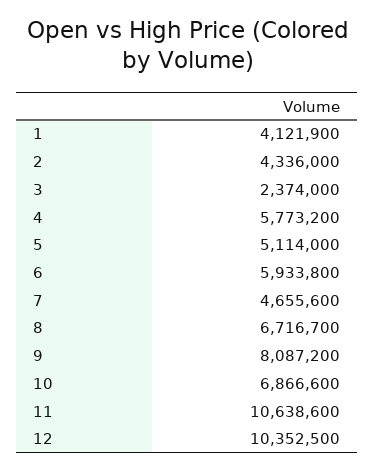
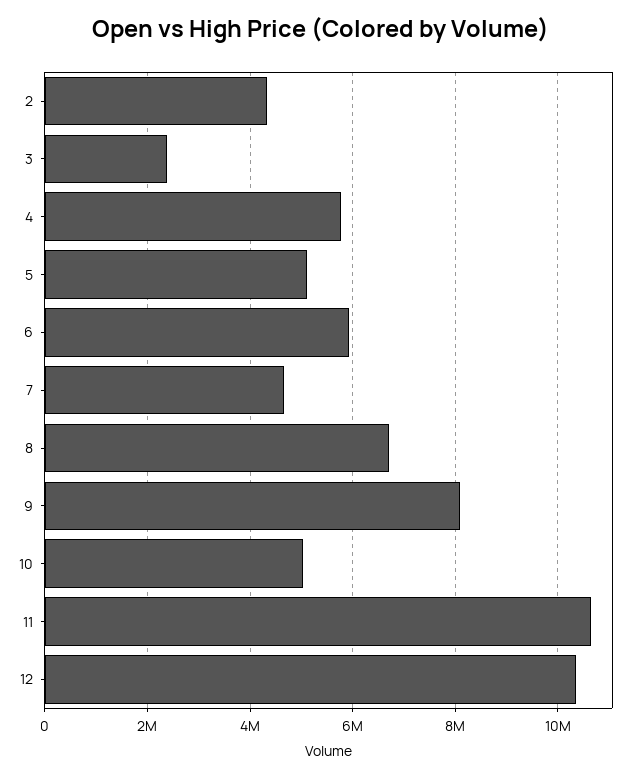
1: 4121900 -> none
10: 6866600 -> 5000000

